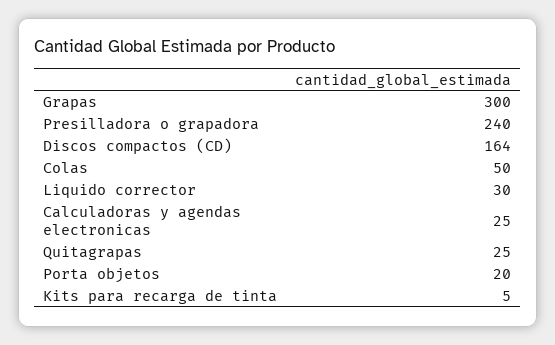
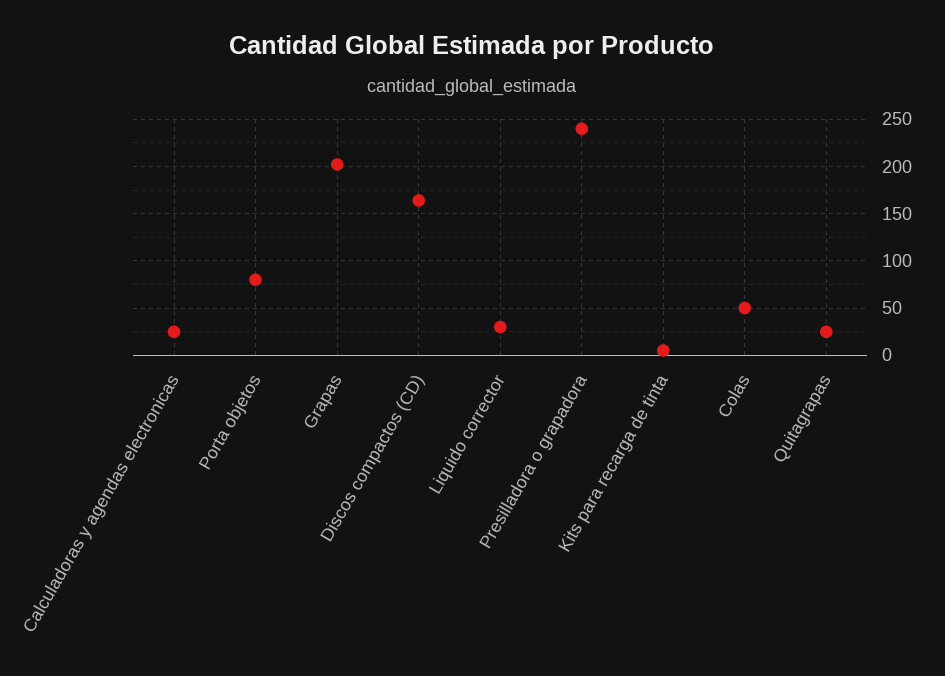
Grapas: 300 -> 200
Porta objetos: 20 -> 80

